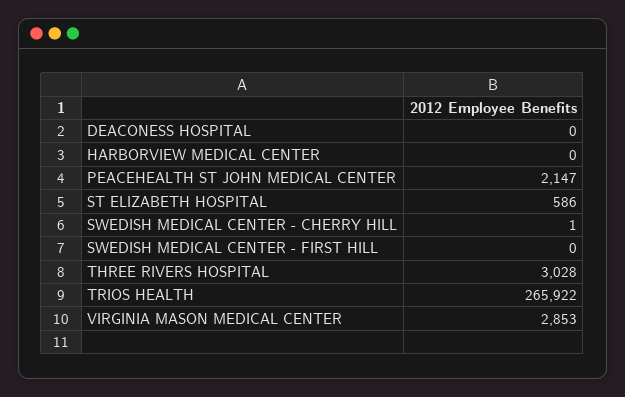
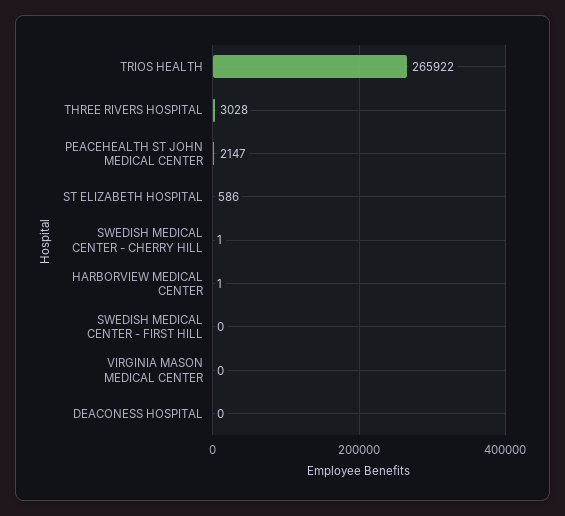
HARBORVIEW MEDICAL CENTER: 0 -> 1
VIRGINIA MASON MEDICAL CENTER: 2853 -> 0

